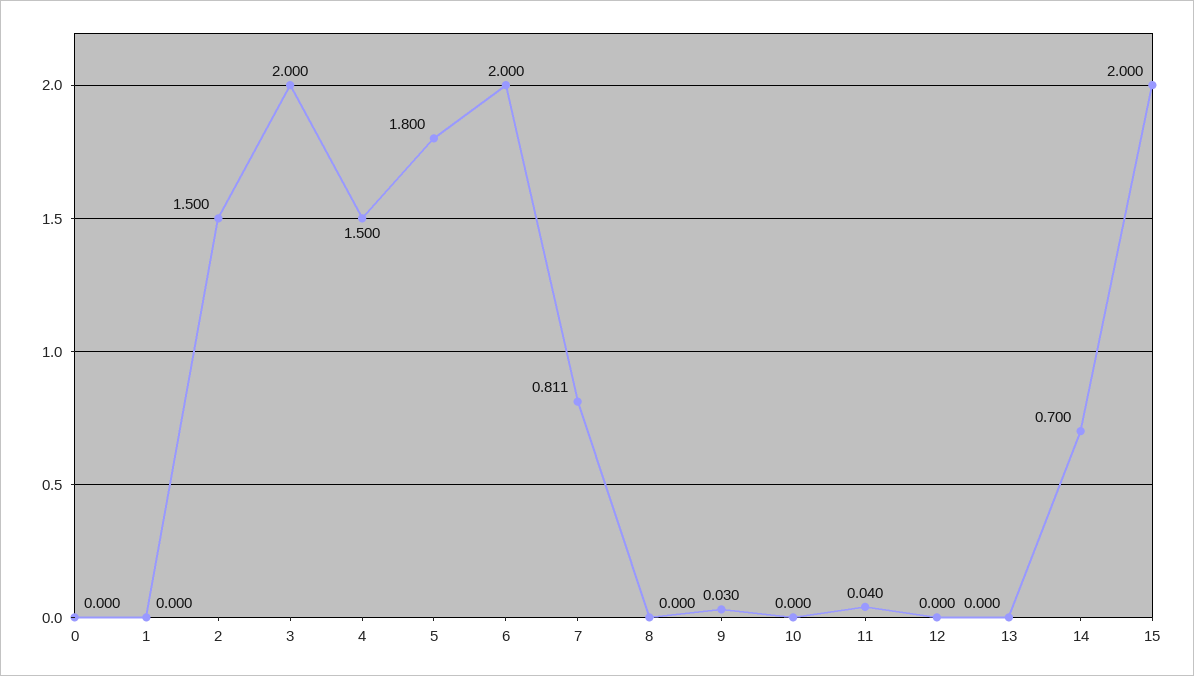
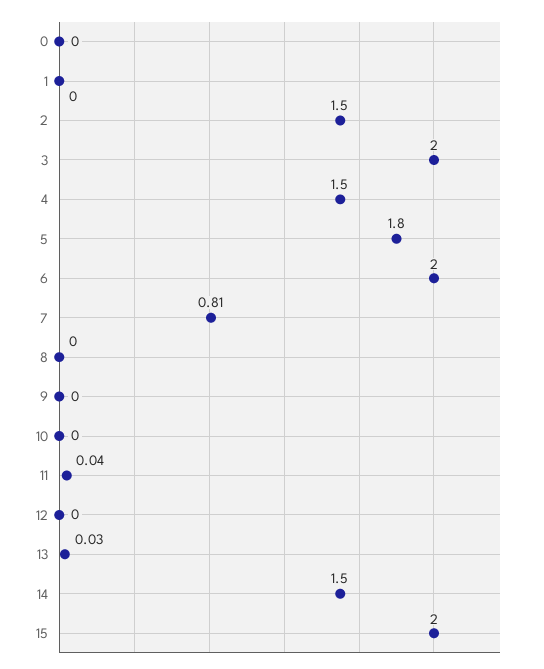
9: 0.03 -> 0
13: 0 -> 0.03
14: 0.7 -> 1.5

